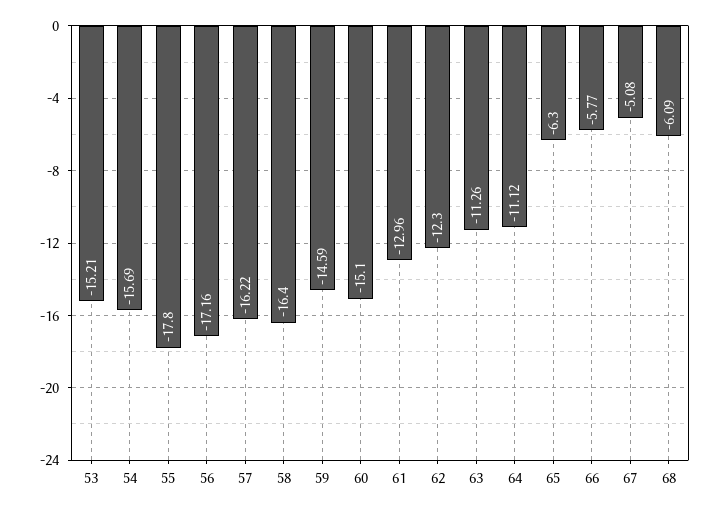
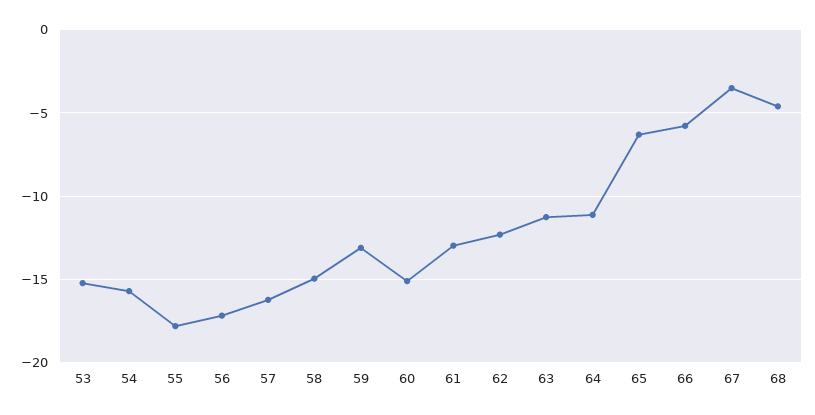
58: -16.4 -> -15
59: -14.59 -> -13
67: -5.08 -> -3.5
68: -6.09 -> -4.5

